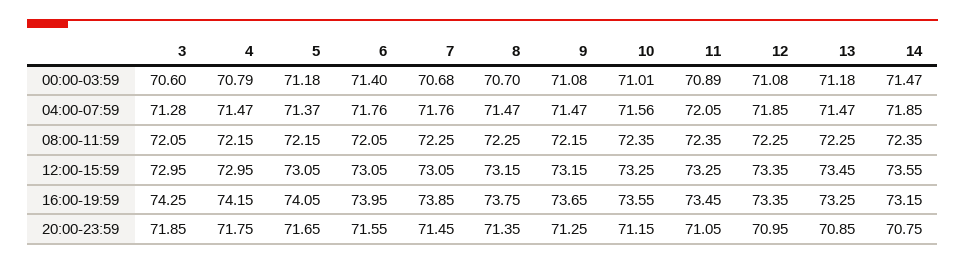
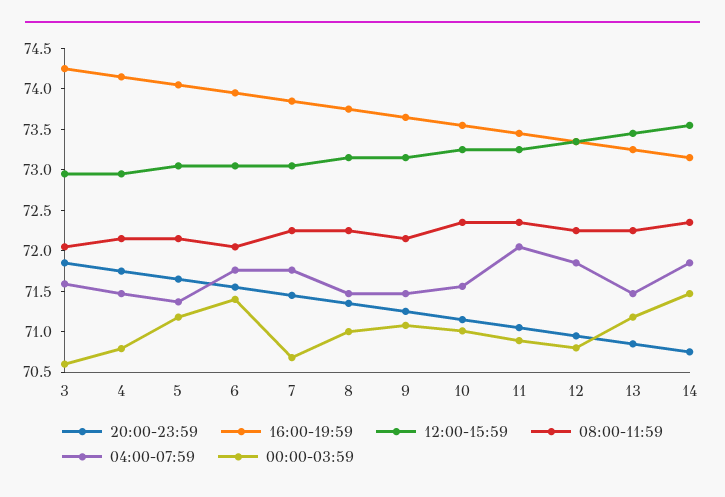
00:00-03:59, 8: 70.7 -> 71
00:00-03:59, 12: 71.08 -> 70.8
04:00-07:59, 3: 71.28 -> 71.6

